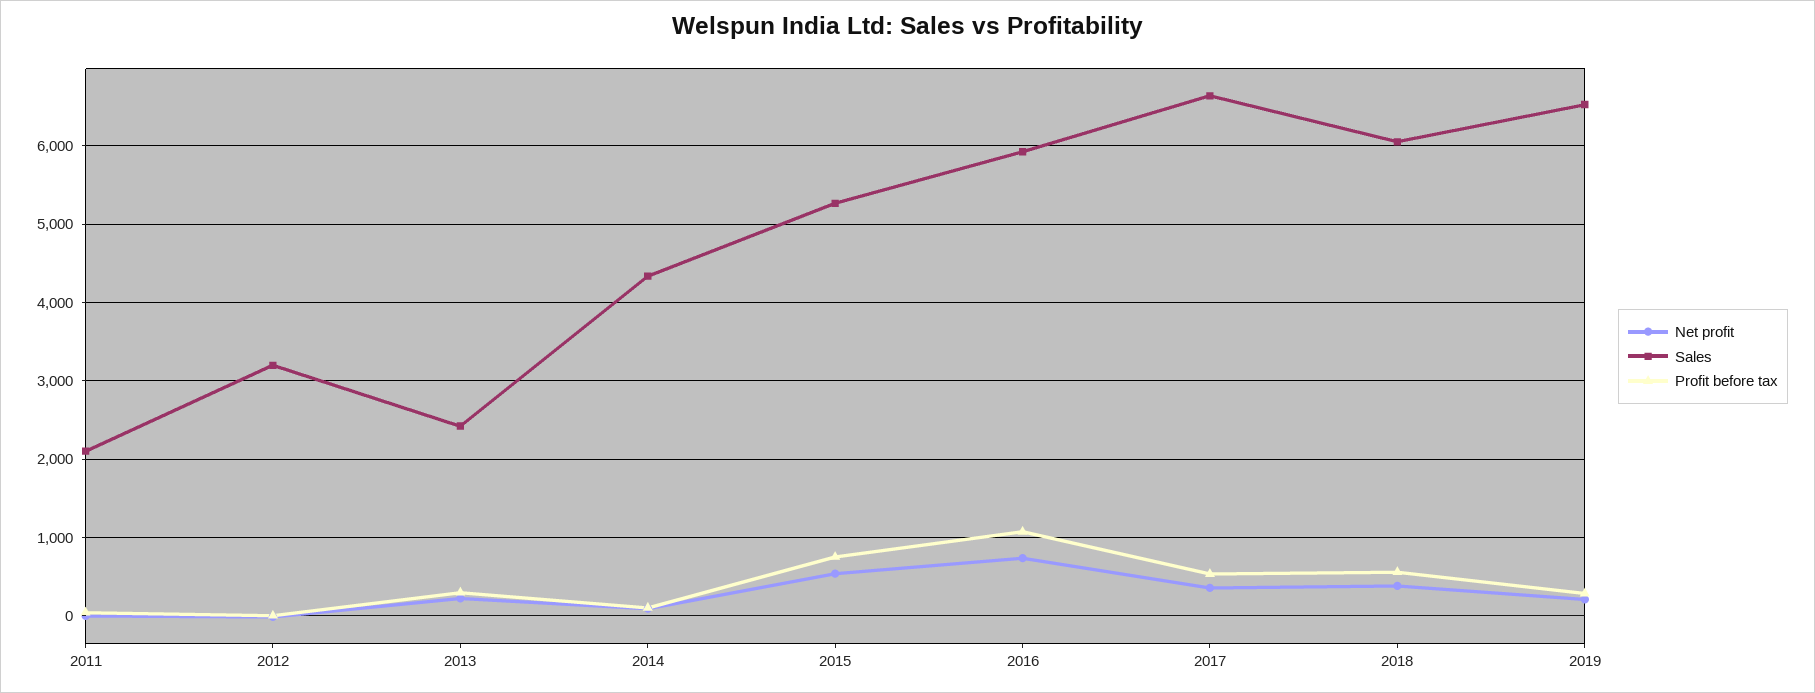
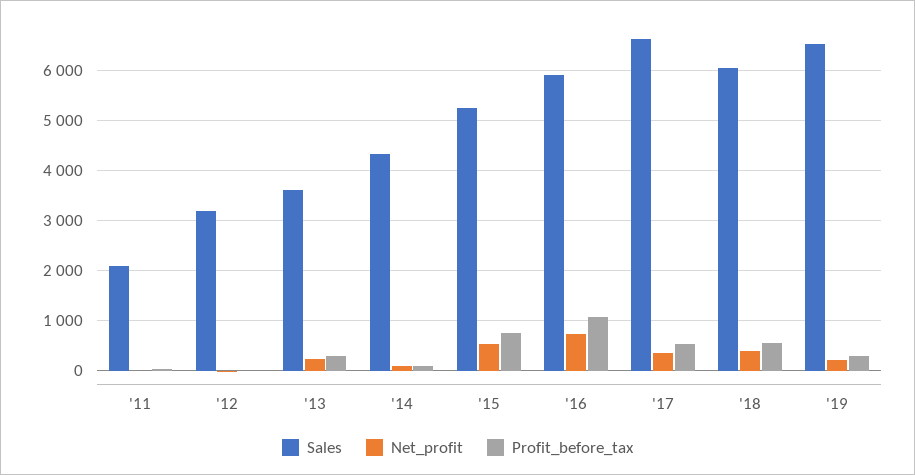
Sales, 2013: 2400 -> 3600

